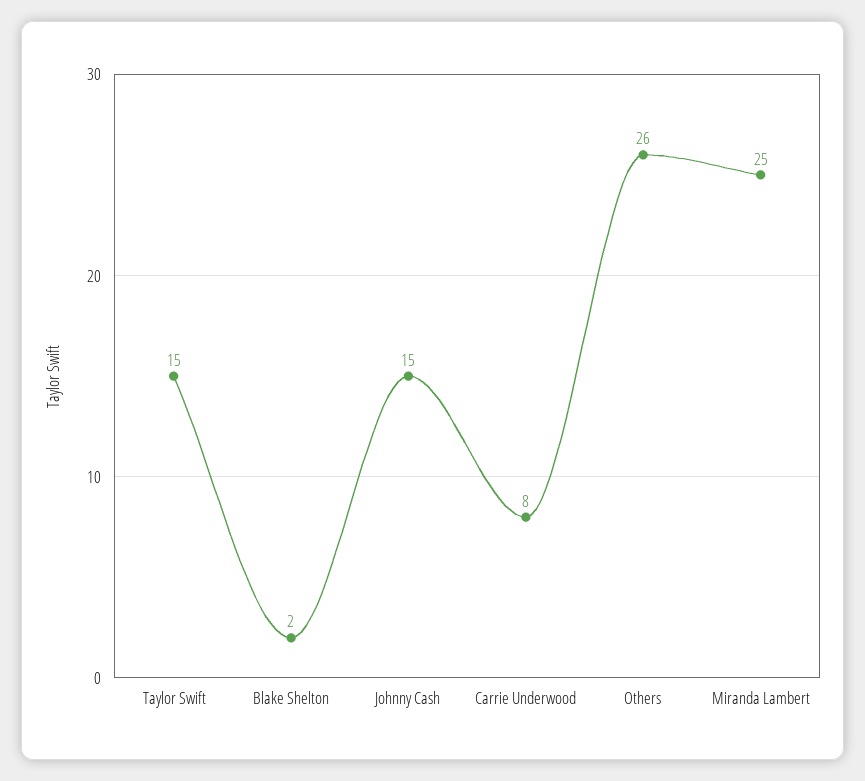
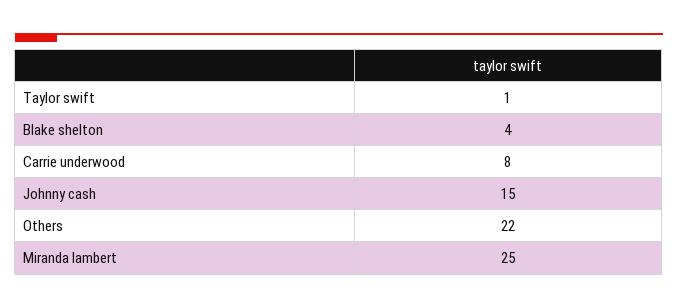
Taylor Swift: 15 -> 1
Blake Shelton: 2 -> 4
Others: 26 -> 22

